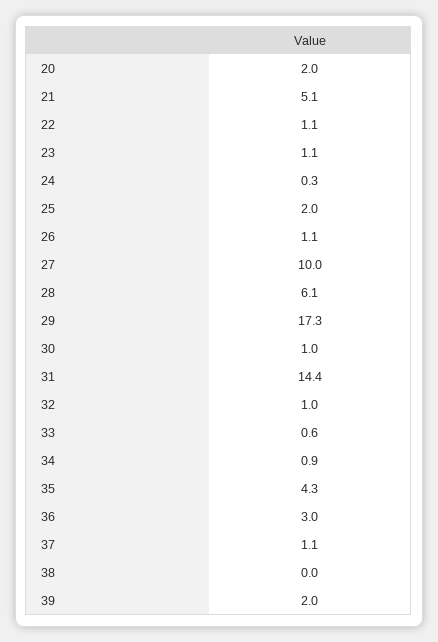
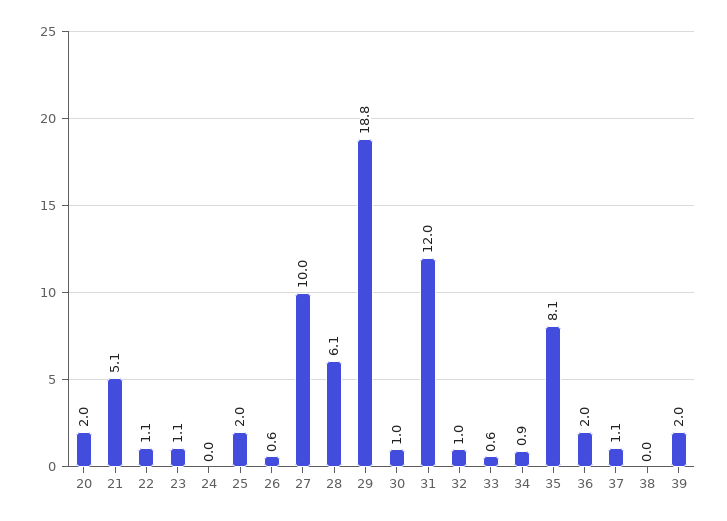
24: 0.3 -> 0
26: 1.1 -> 0.6
29: 17.3 -> 18.8
31: 14.4 -> 12
35: 4.3 -> 8.1
36: 3 -> 2

